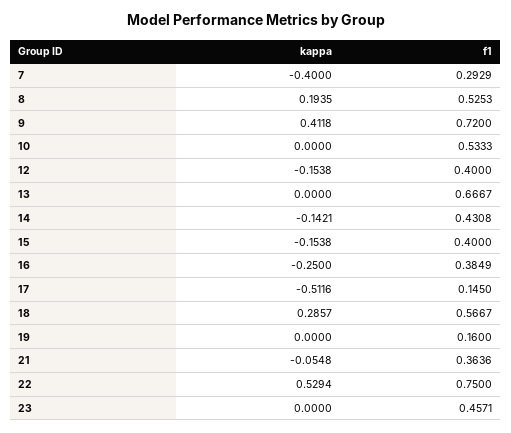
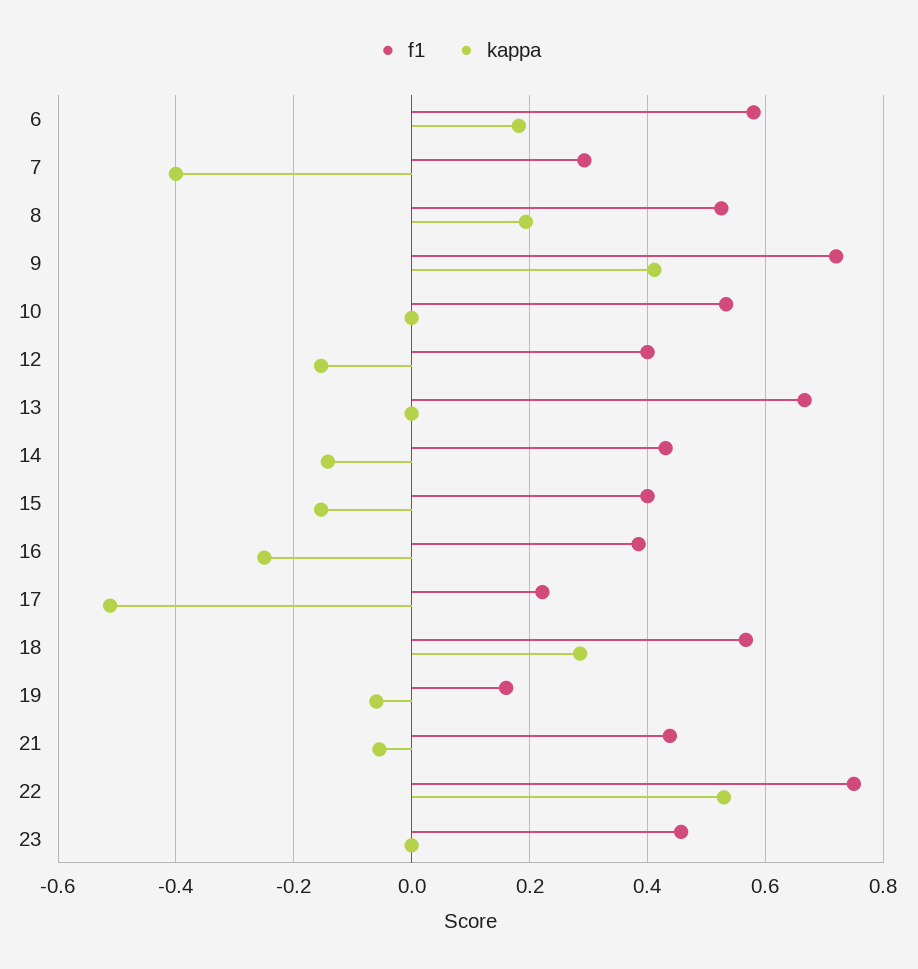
f1, 17: 0.145 -> 0.22
kappa, 19: 0 -> -0.06
f1, 21: 0.3636 -> 0.44
f1, 6: none -> 0.58
kappa, 6: none -> 0.18

